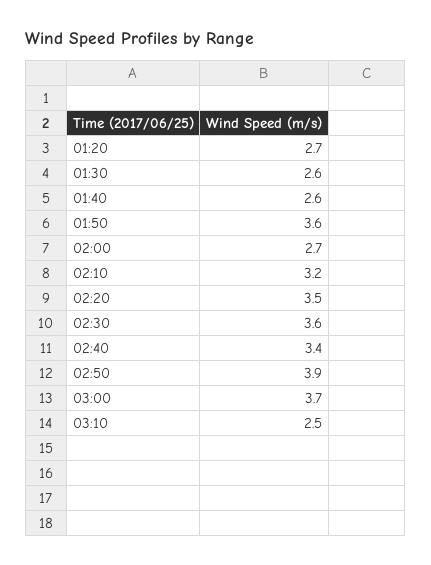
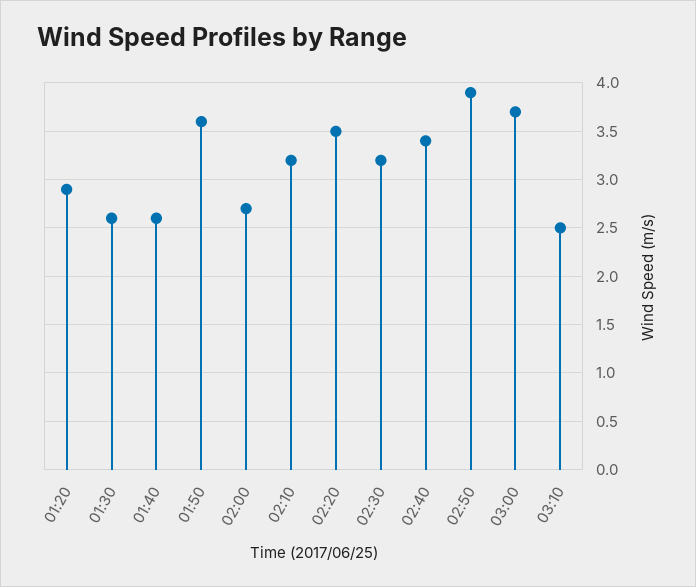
01:20: 2.7 -> 2.9
02:30: 3.6 -> 3.2

